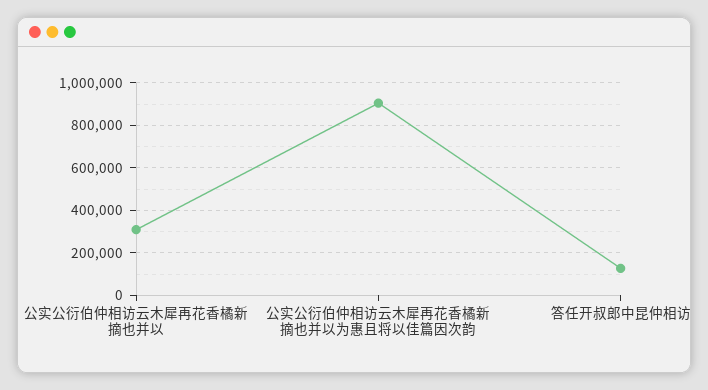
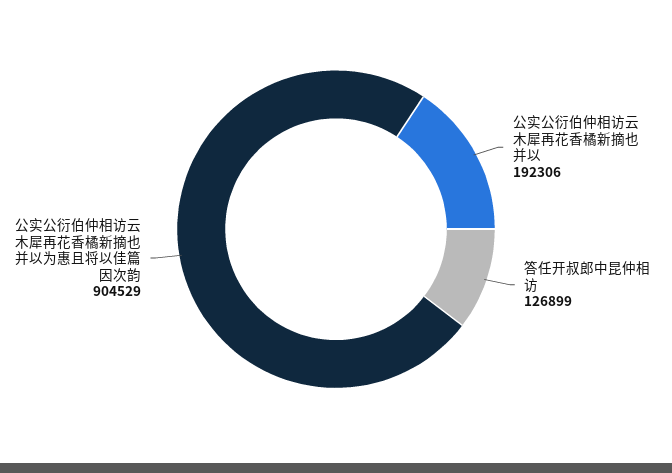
公实公衍伯仲相访云木犀再花香橘新摘也并以: 300000 -> 192306

